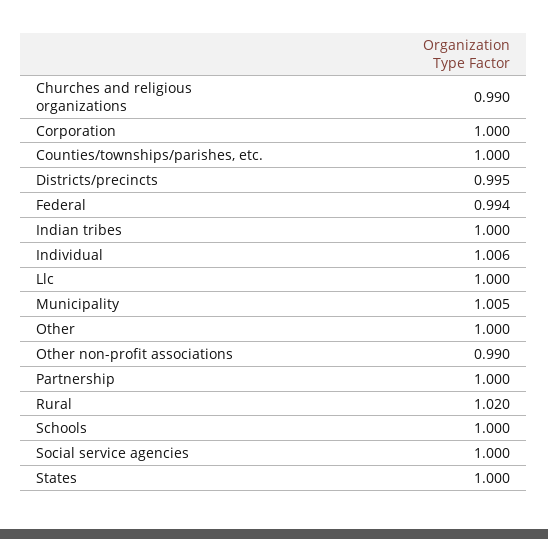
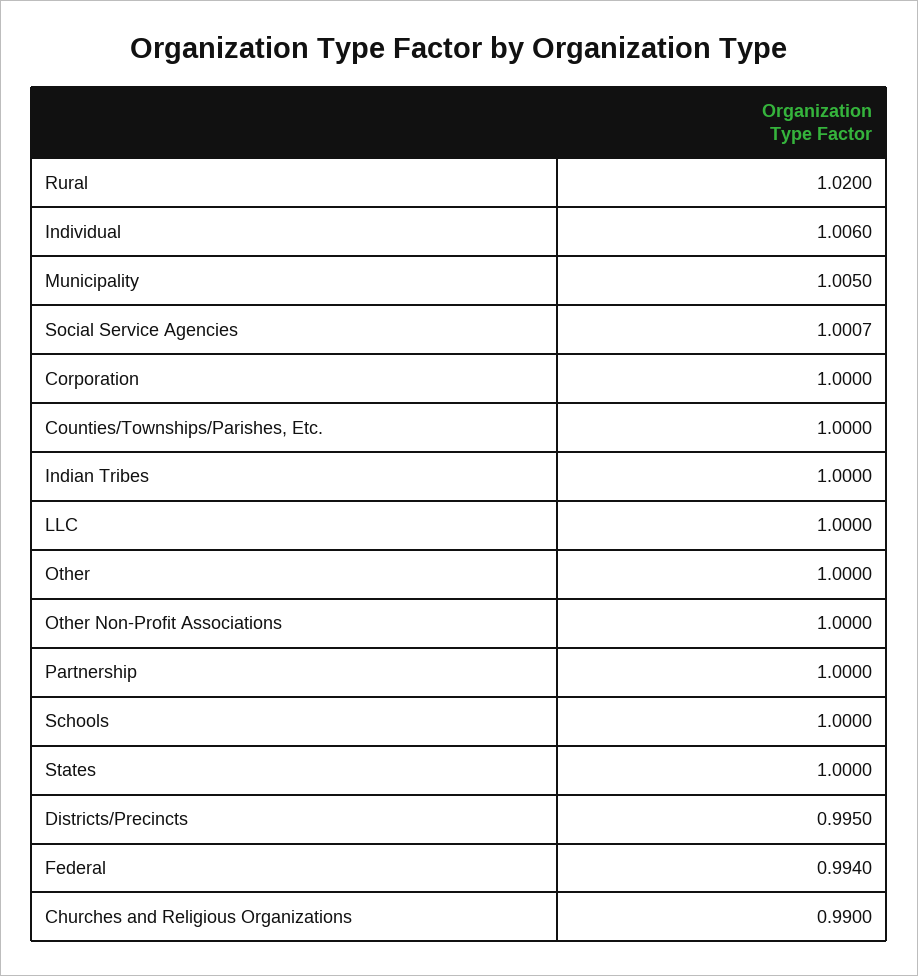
Other non-profit associations: 0.99 -> 1
Social service agencies: 1 -> 1.0007

